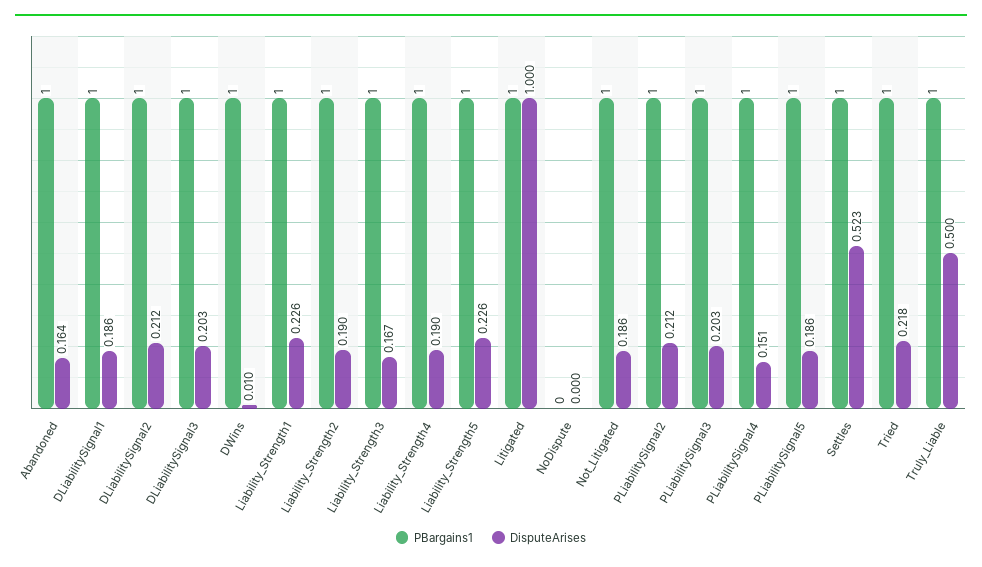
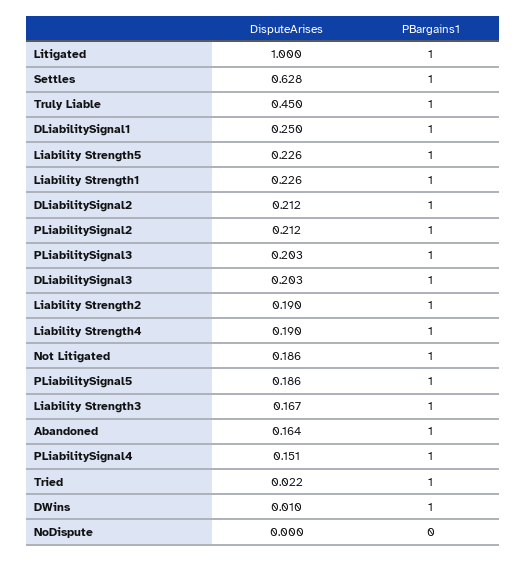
DisputeArises, DLiabilitySignal1: 0.186 -> 0.25
DisputeArises, Settles: 0.523 -> 0.628
DisputeArises, Tried: 0.218 -> 0.022
DisputeArises, Truly_Liable: 0.5 -> 0.45

